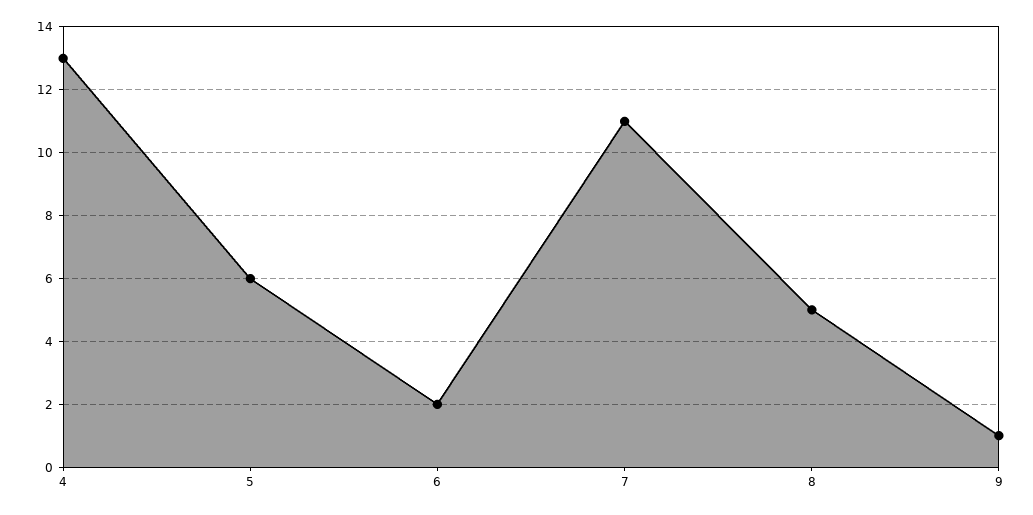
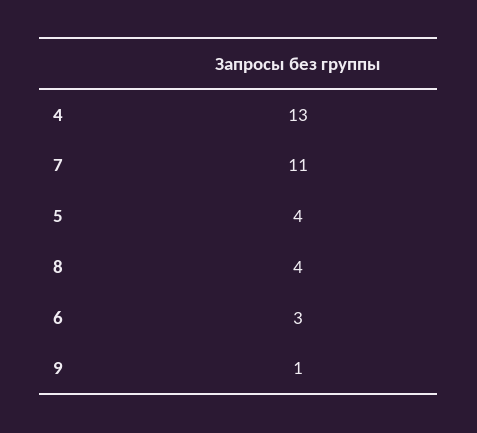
5: 6 -> 4
6: 2 -> 3
8: 5 -> 4

